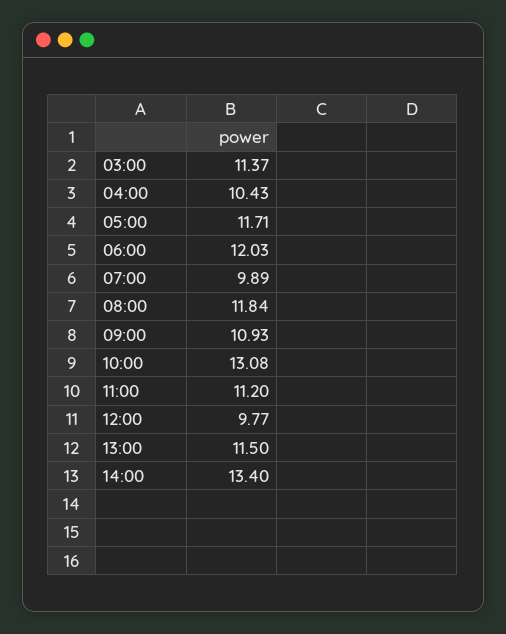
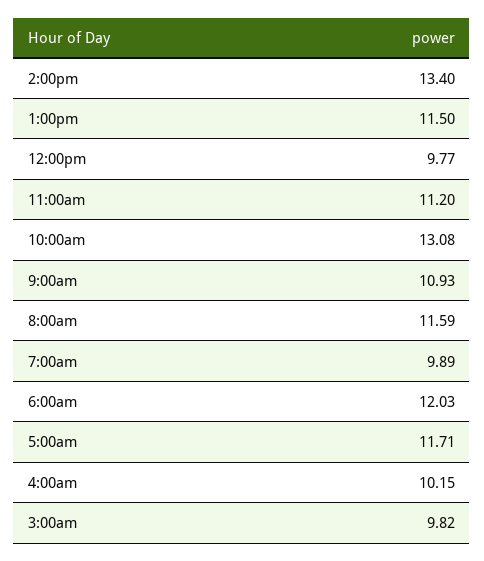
03:00: 11.37 -> 9.82
04:00: 10.43 -> 10.15
08:00: 11.84 -> 11.59

